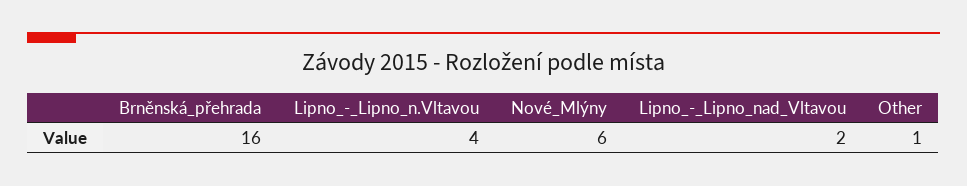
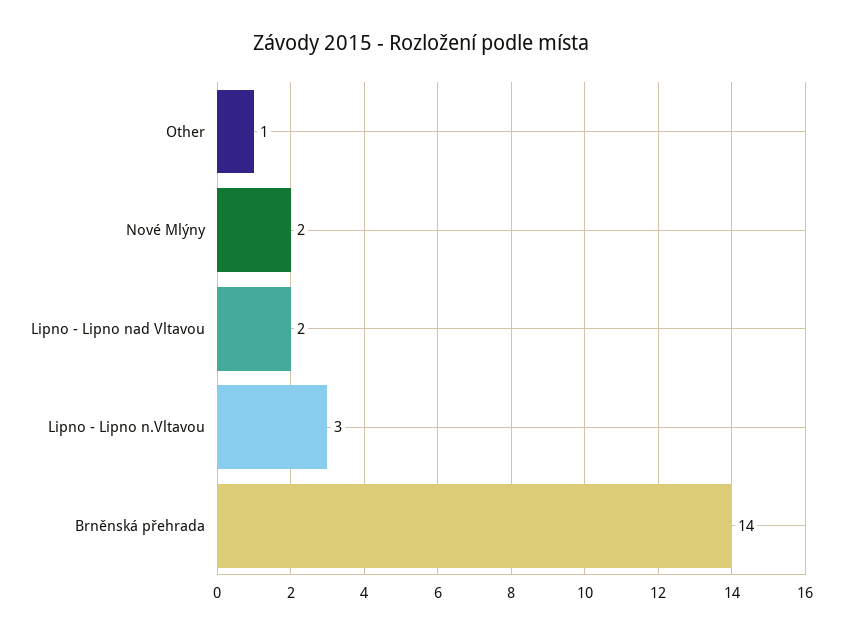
Brněnská_přehrada: 16 -> 14
Lipno_-_Lipno_n.Vltavou: 4 -> 3
Nové_Mlýny: 6 -> 2

